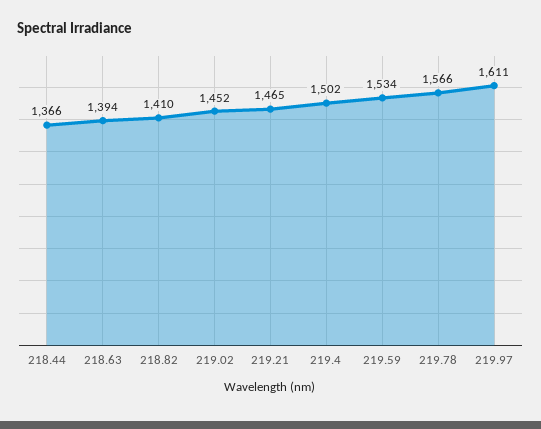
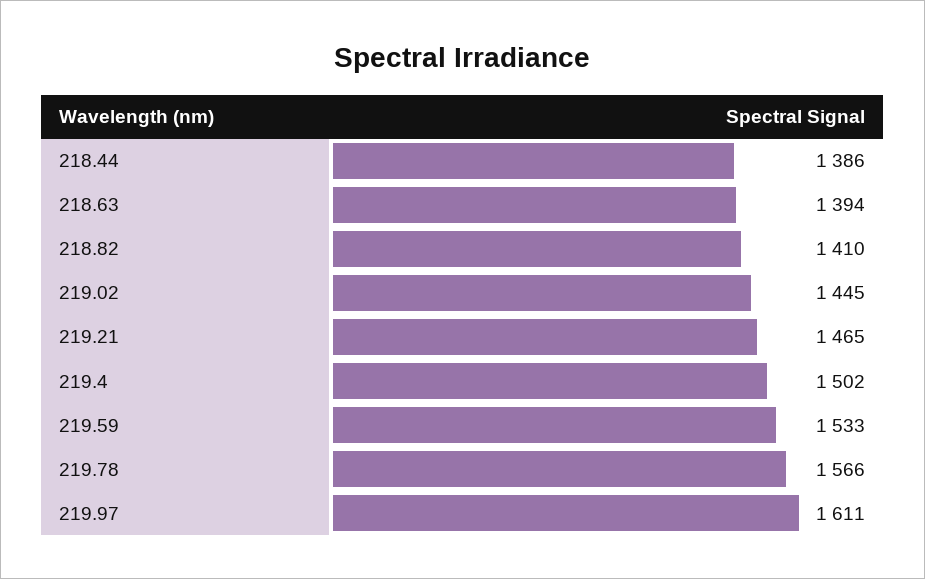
218.44: 1366 -> 1386
219.02: 1452 -> 1445
219.59: 1534 -> 1533

